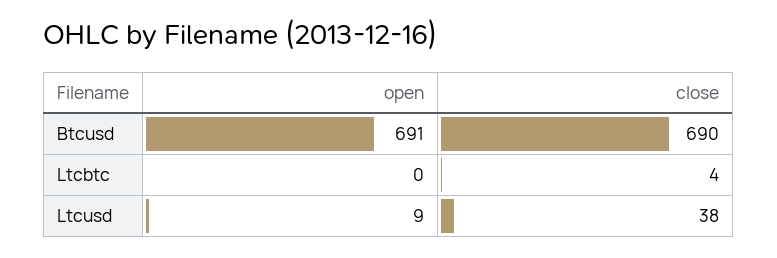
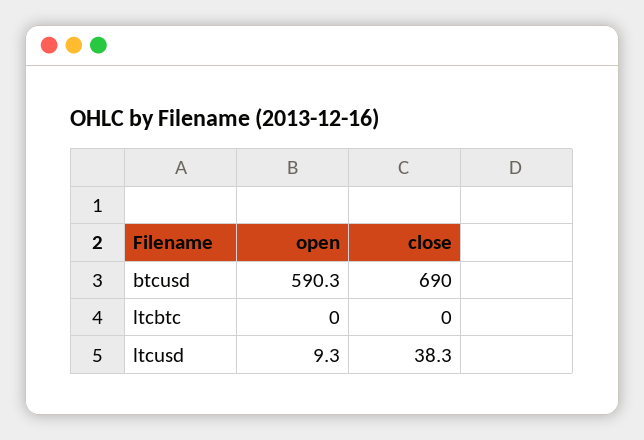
open, Btcusd: 691 -> 590.3
close, Ltcbtc: 4 -> 0

